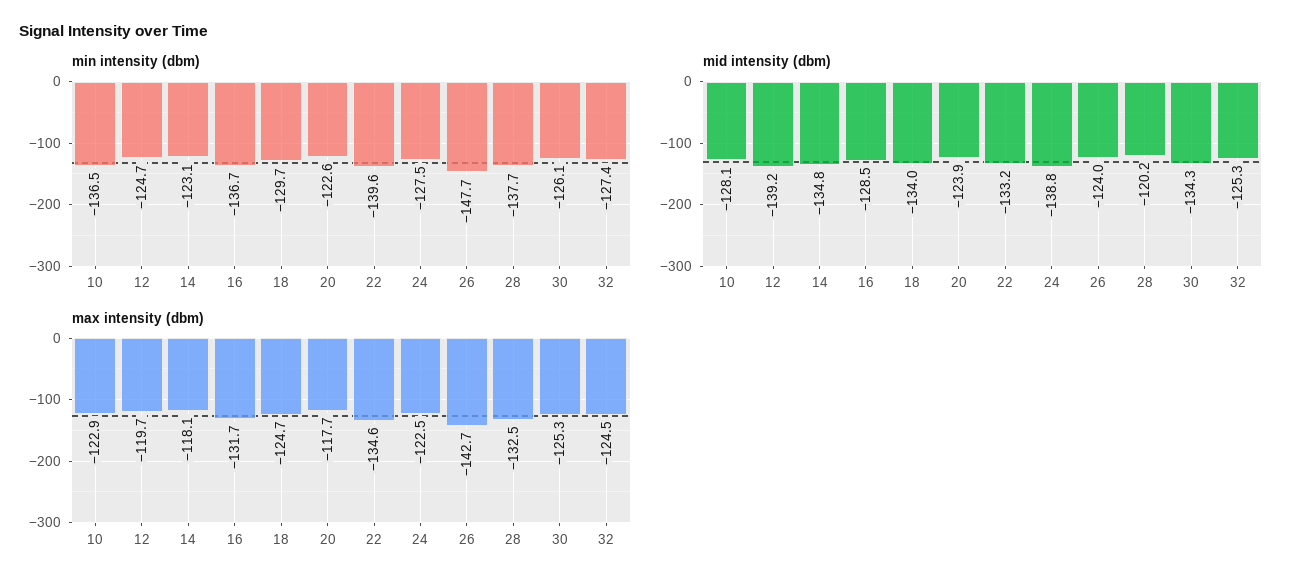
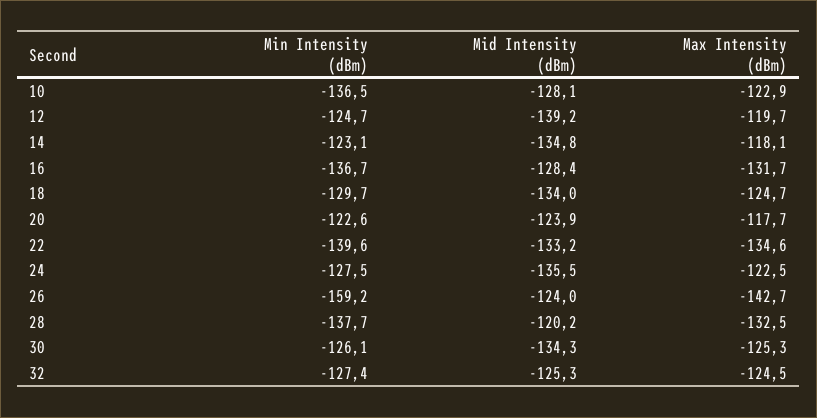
min intensity (dbm), 26: -147.7 -> -159.2
mid intensity (dbm), 16: -128.5 -> -128.4
mid intensity (dbm), 24: -138.8 -> -135.5

